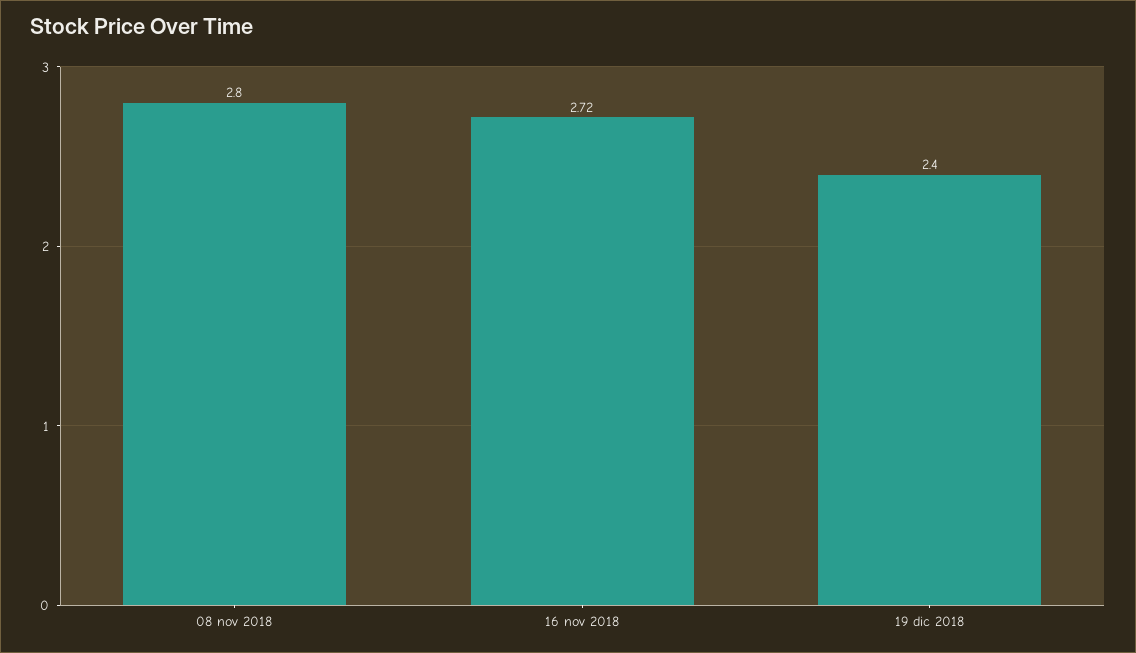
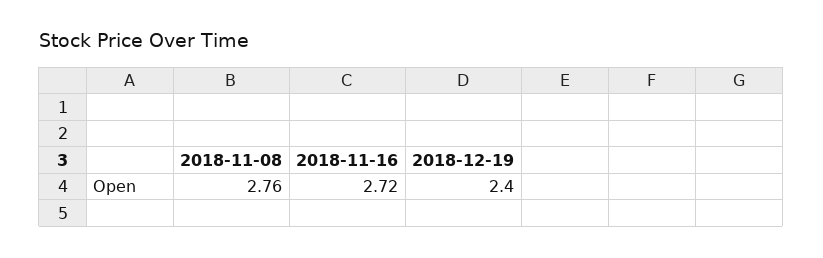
08 nov 2018: 2.8 -> 2.76

